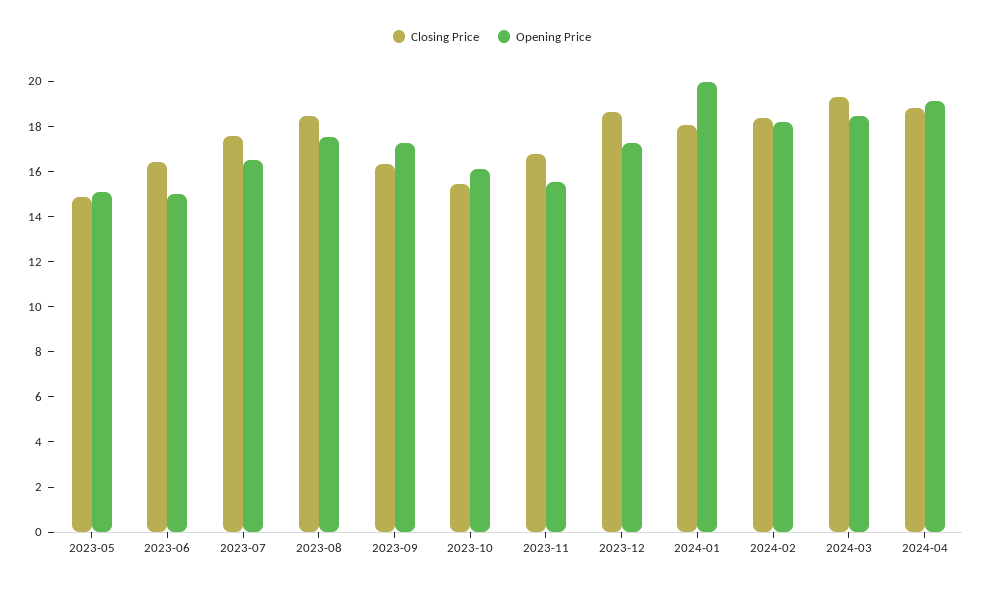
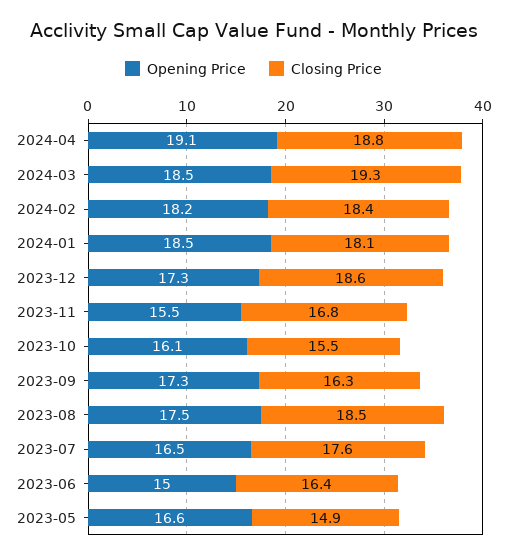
Opening Price, 2023-05: 15 -> 16.6
Opening Price, 2024-01: 20 -> 18.5

